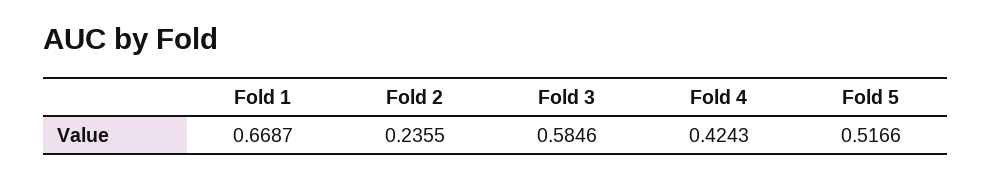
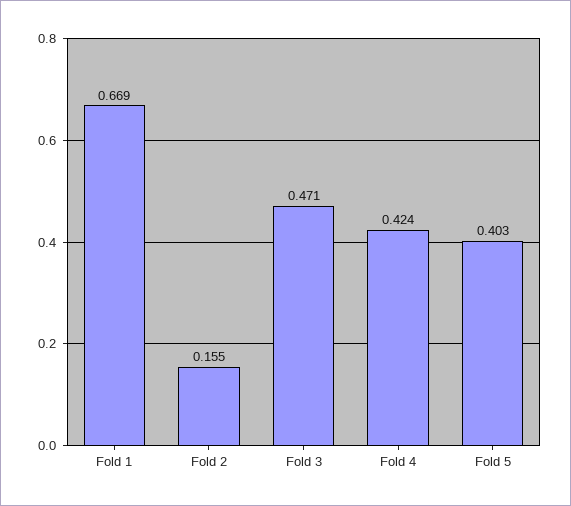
Fold 2: 0.2355 -> 0.155
Fold 3: 0.5846 -> 0.471
Fold 5: 0.5166 -> 0.403

